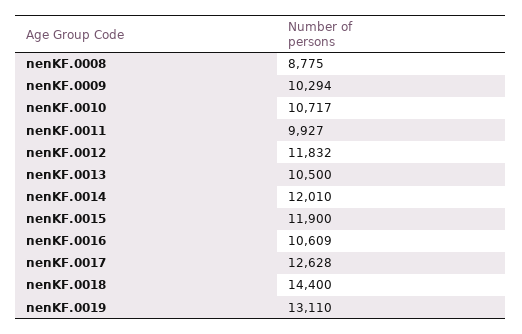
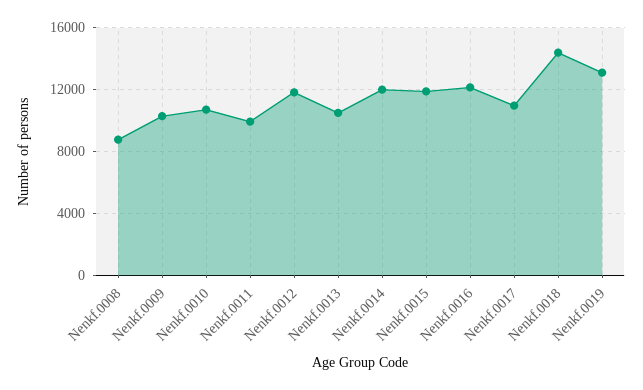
nenKF.0016: 10609 -> 12000
nenKF.0017: 12628 -> 11000

